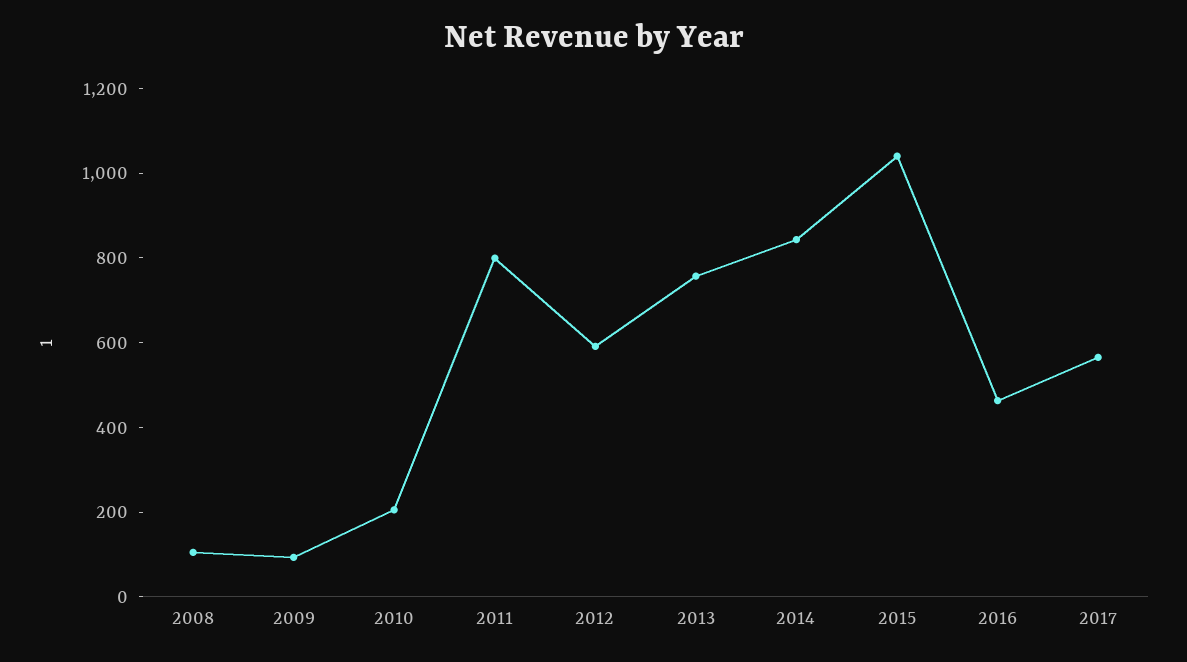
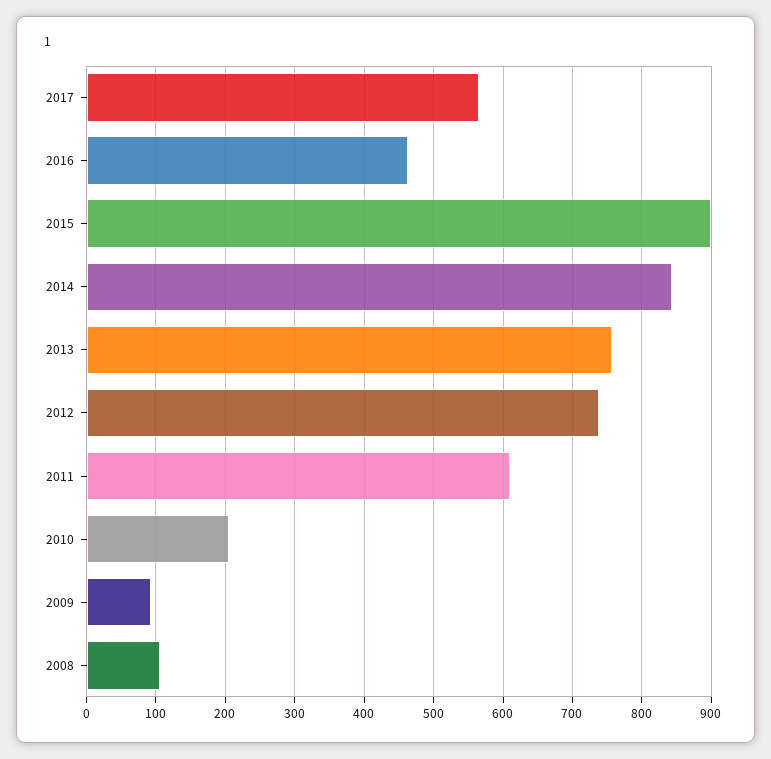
2011: 800 -> 610
2012: 600 -> 740
2015: 1050 -> 900

